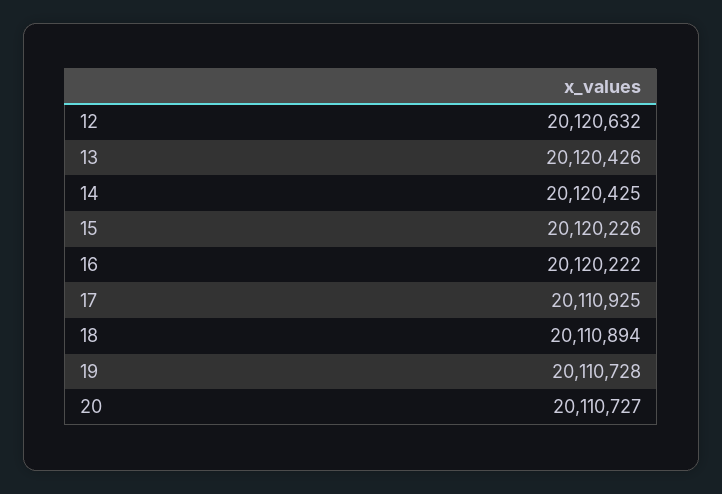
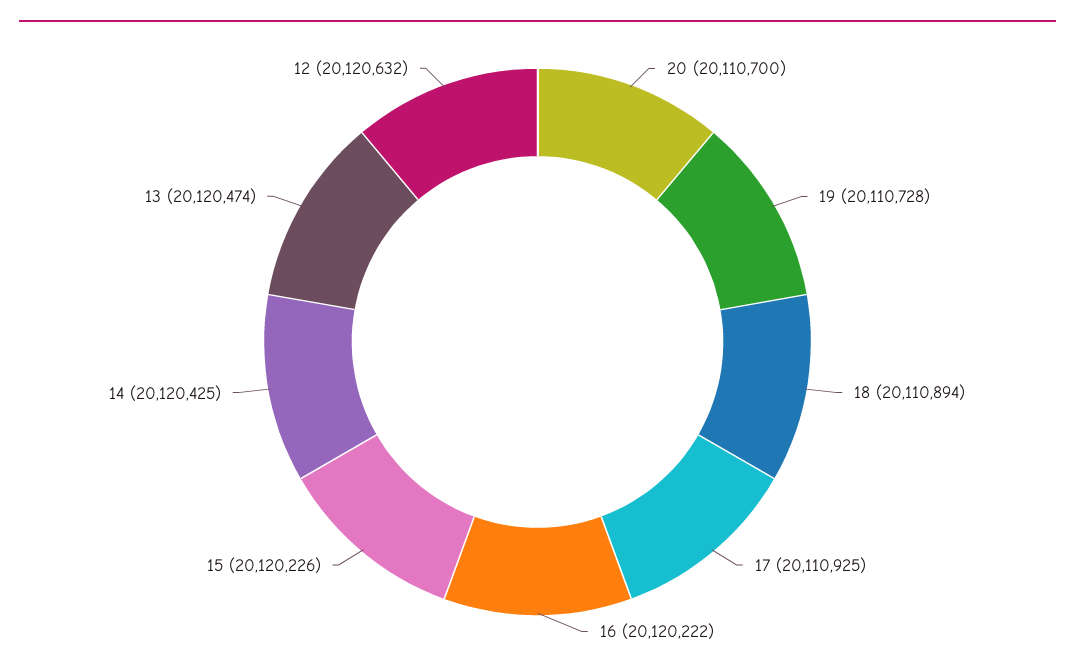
13: 20120426 -> 20120474
20: 20110727 -> 20110700

